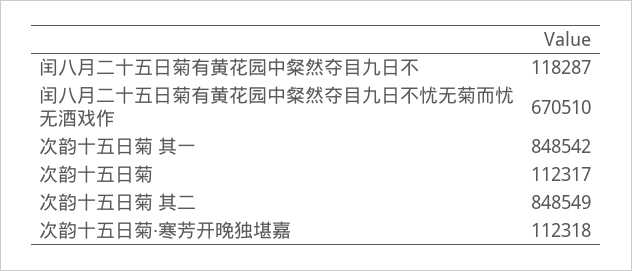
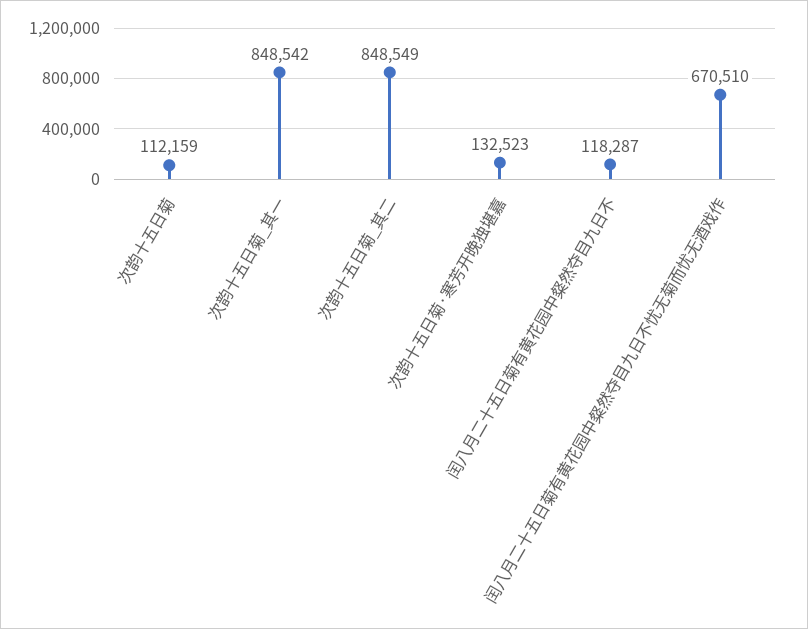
次韵十五日菊: 112317 -> 112159
次韵十五日菊·寒芳开晚独堪嘉: 112318 -> 132523

